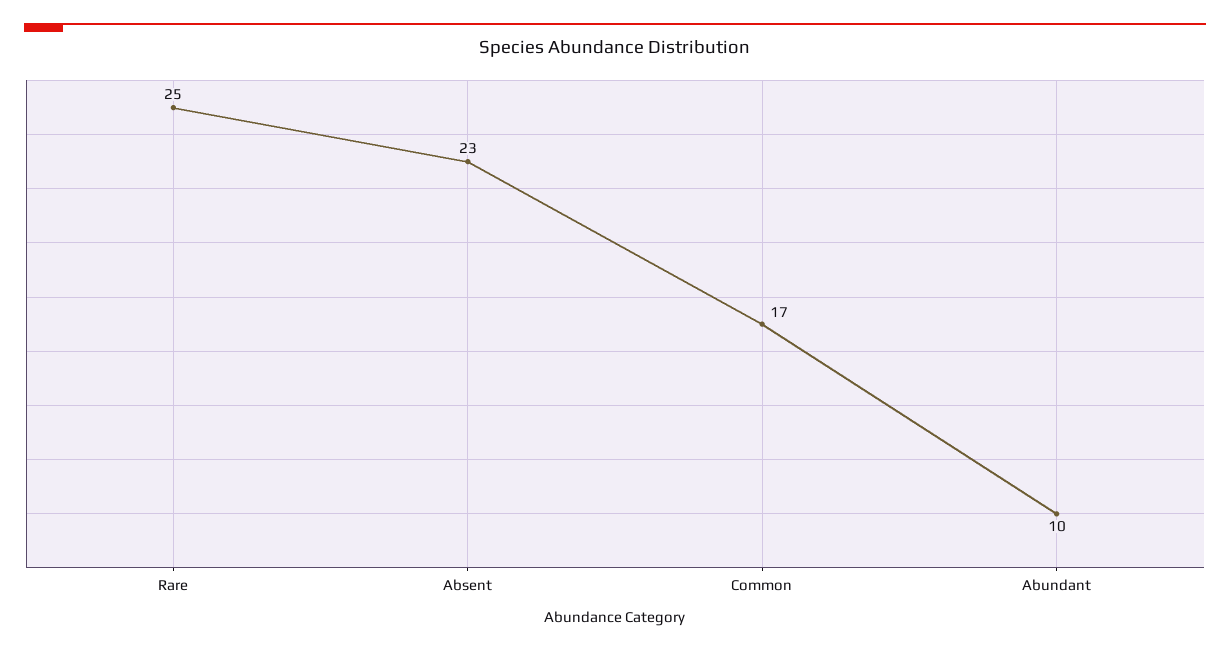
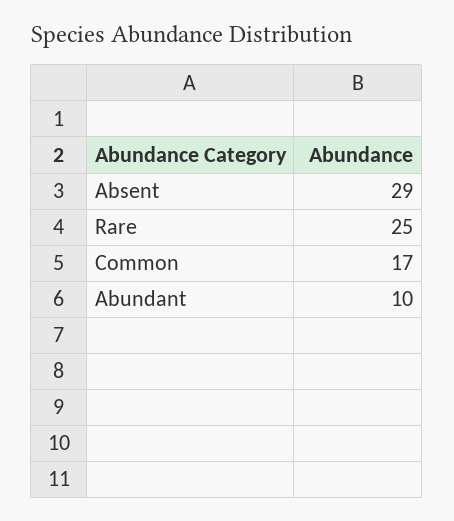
Absent: 23 -> 29

